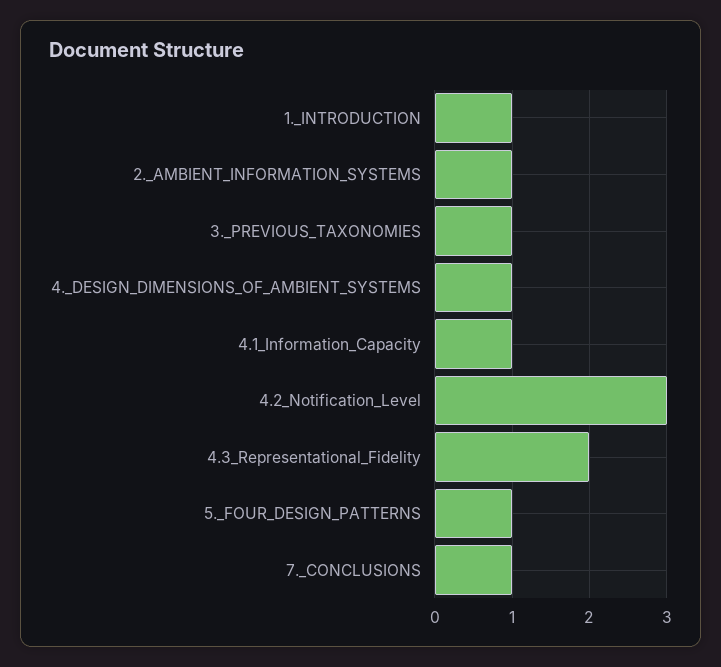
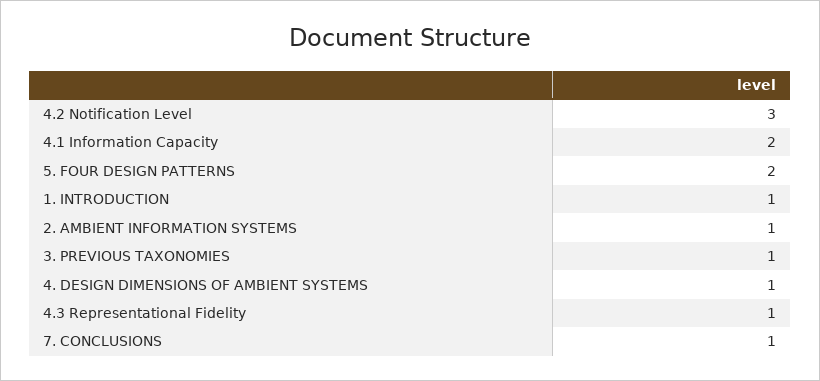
4.1_Information_Capacity: 1 -> 2
4.3_Representational_Fidelity: 2 -> 1
5._FOUR_DESIGN_PATTERNS: 1 -> 2

